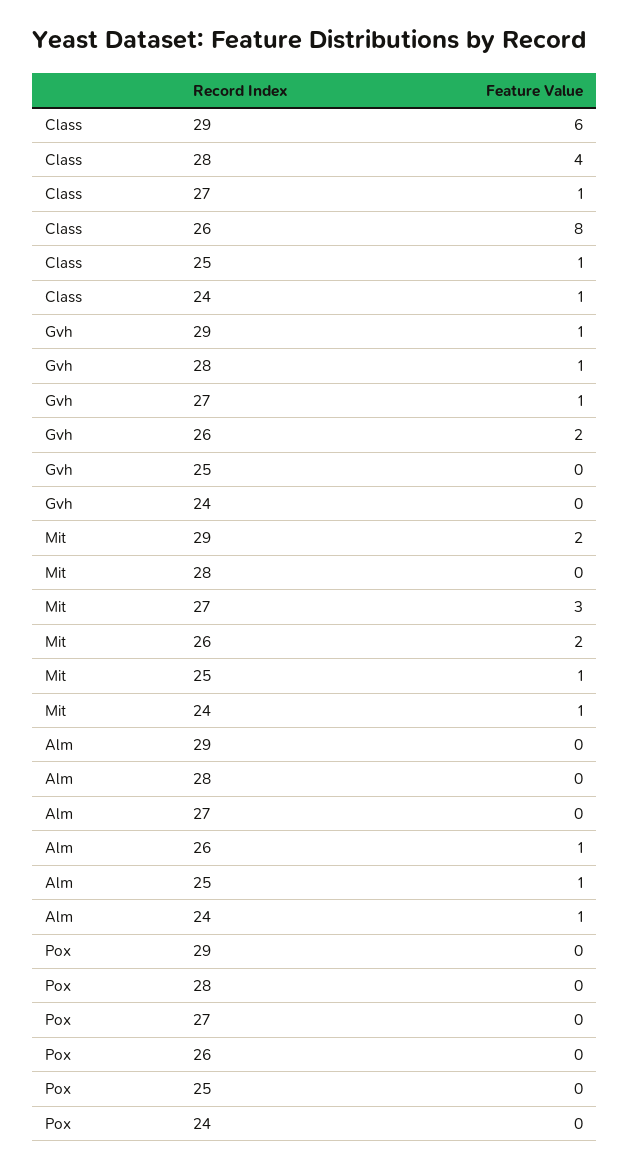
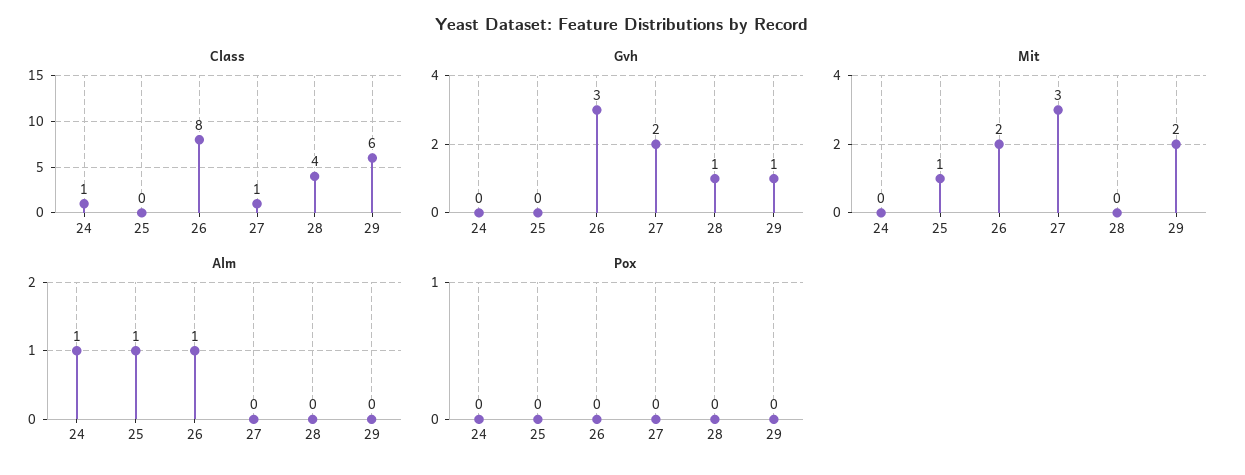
Class, 25: 1 -> 0
Gvh, 27: 1 -> 2
Gvh, 26: 2 -> 3
Mit, 24: 1 -> 0

